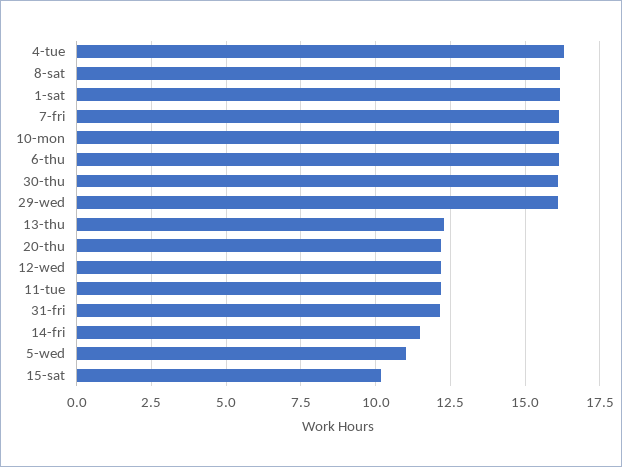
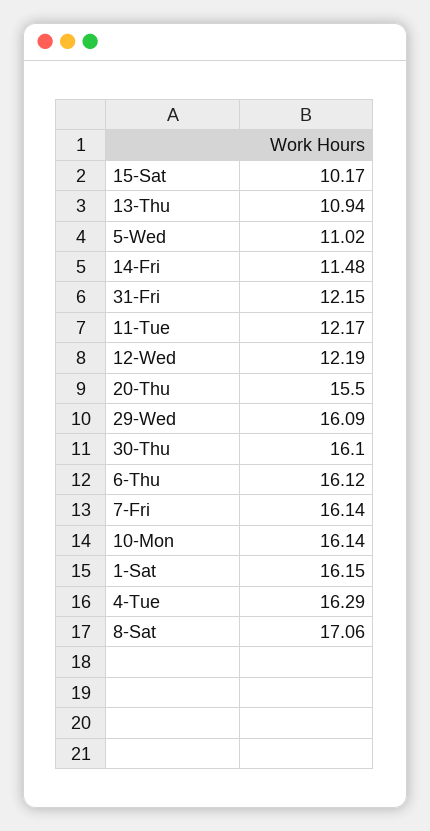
8-sat: 16.25 -> 17.06
13-thu: 12.25 -> 10.94
20-thu: 12.25 -> 15.5

